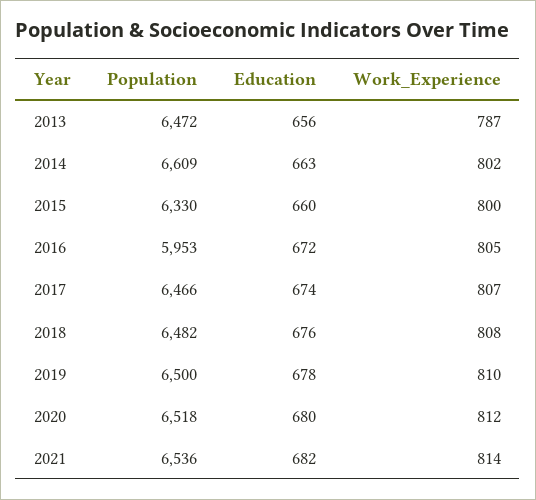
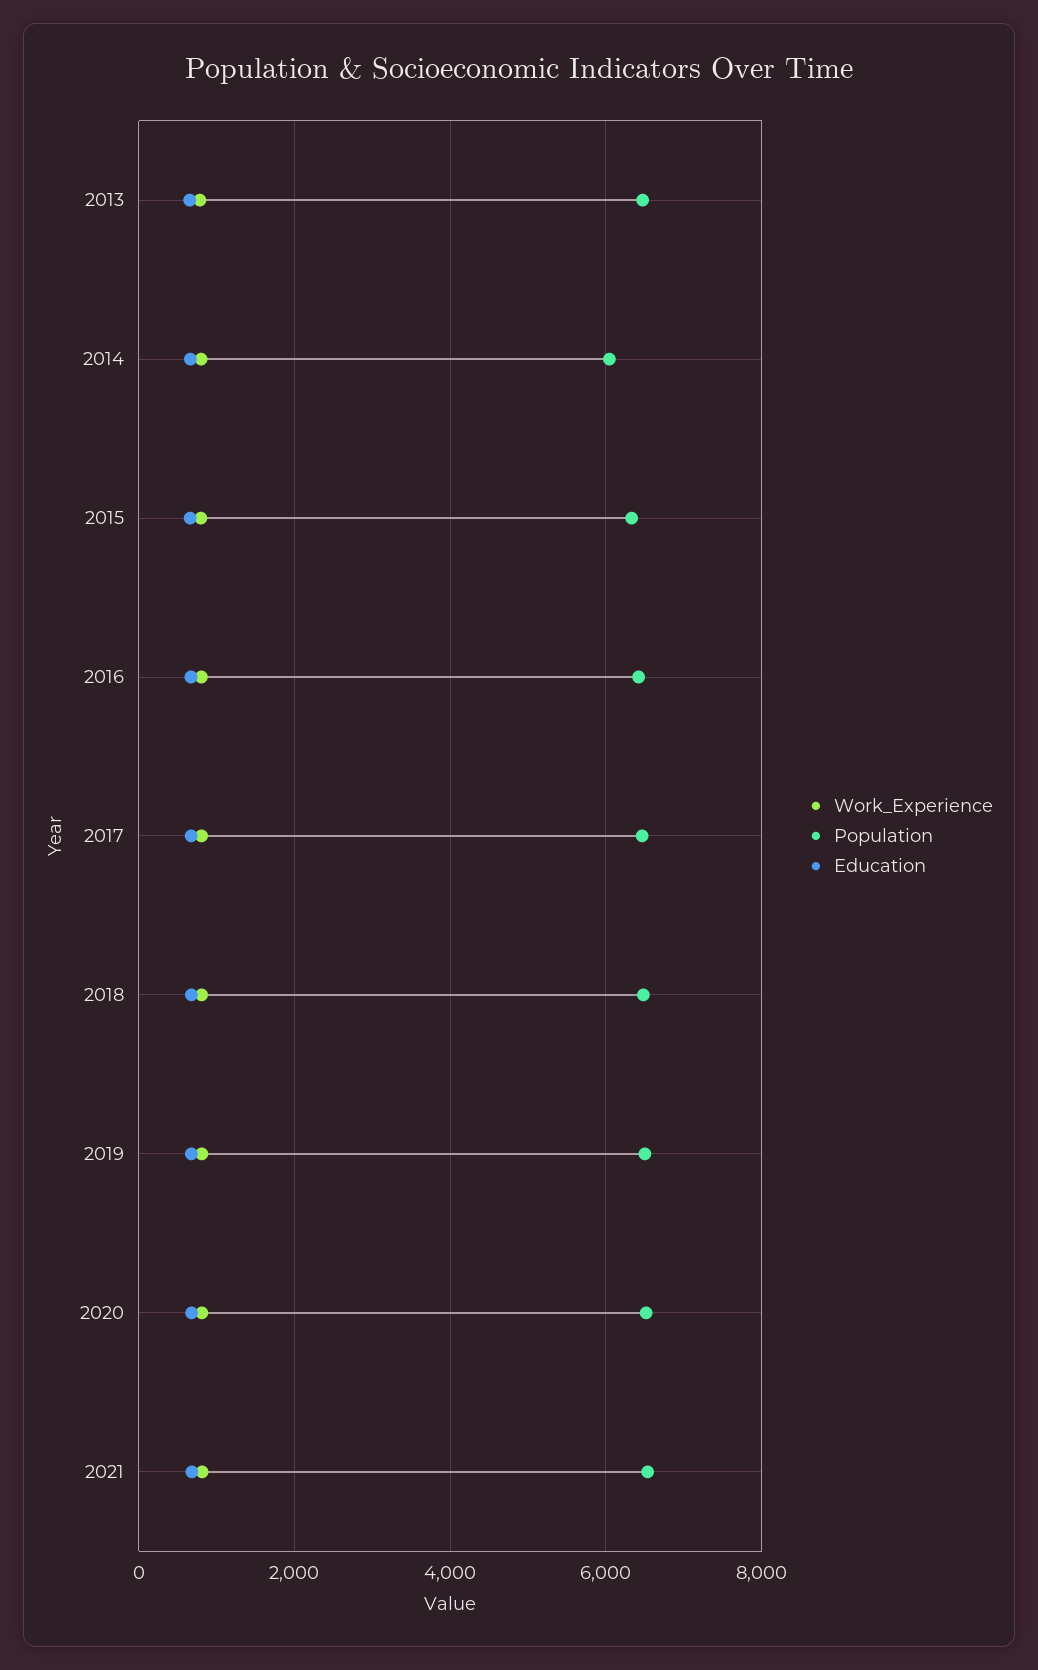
Population, 2014: 6609 -> 6000
Population, 2016: 5953 -> 6400

